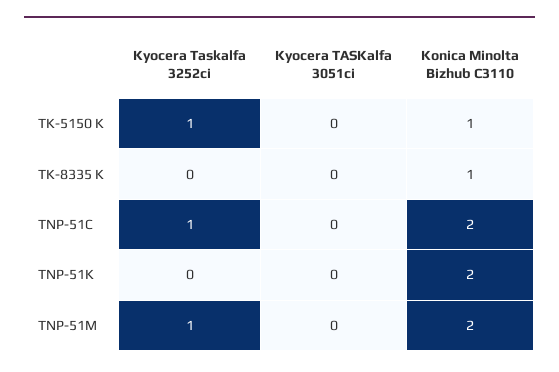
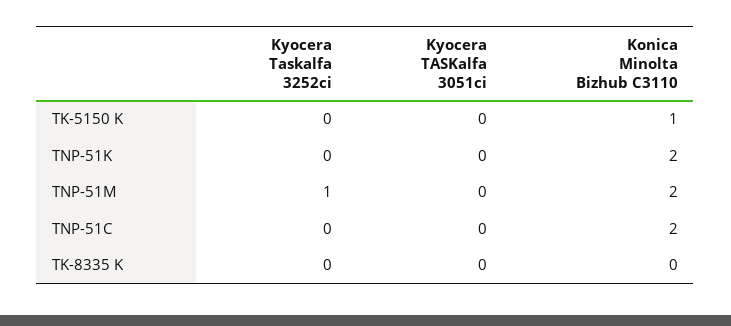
Kyocera Taskalfa 3252ci, TK-5150 K: 1 -> 0
Konica Minolta Bizhub C3110, TK-8335 K: 1 -> 0
Kyocera Taskalfa 3252ci, TNP-51C: 1 -> 0

